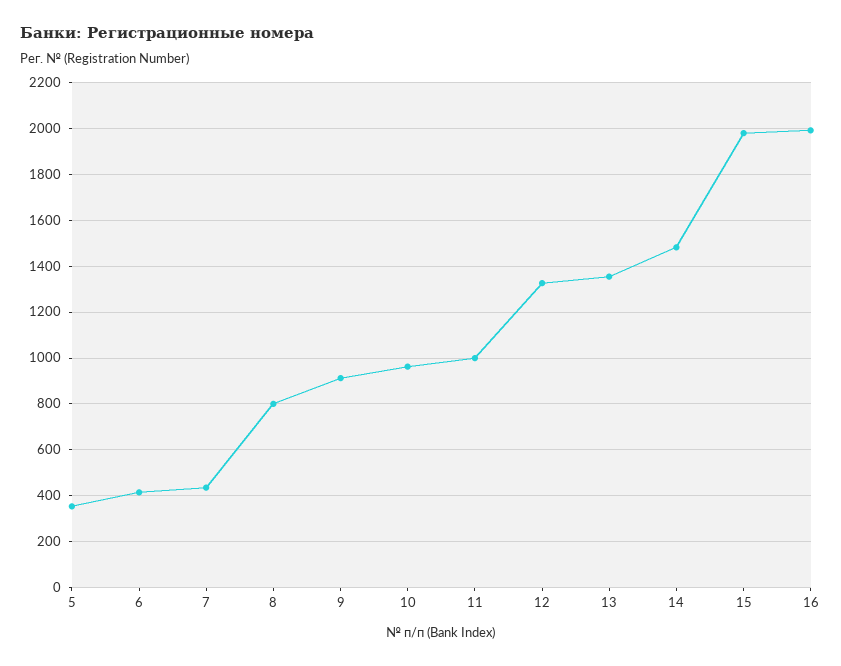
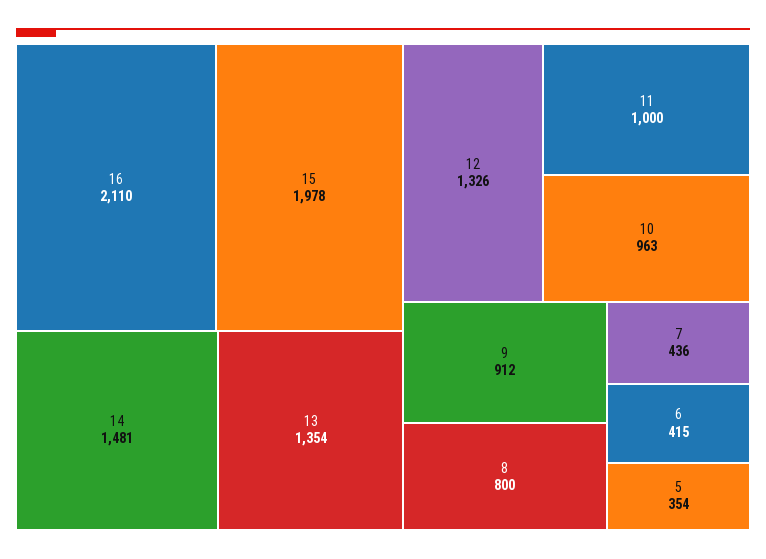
16: 2000 -> 2110

